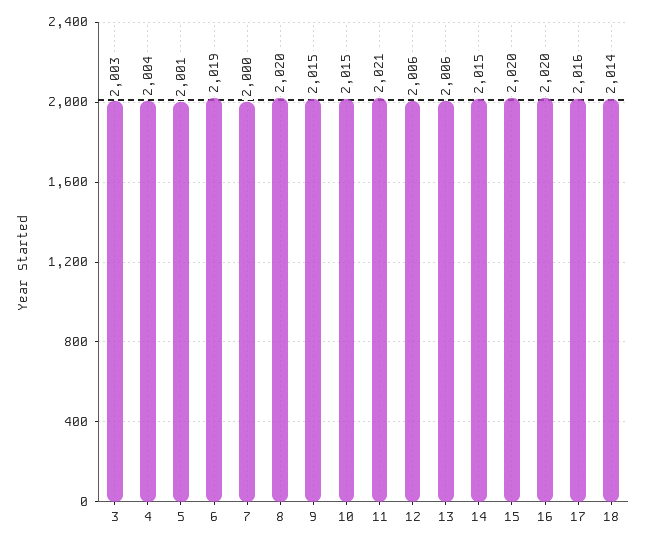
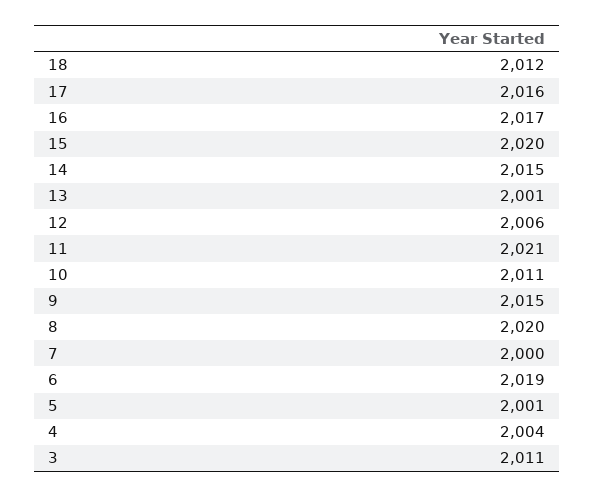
3: 2003 -> 2011
10: 2015 -> 2011
13: 2006 -> 2001
16: 2020 -> 2017
18: 2014 -> 2012

